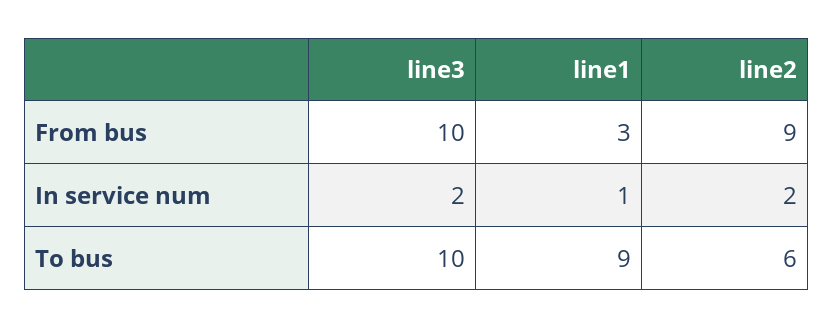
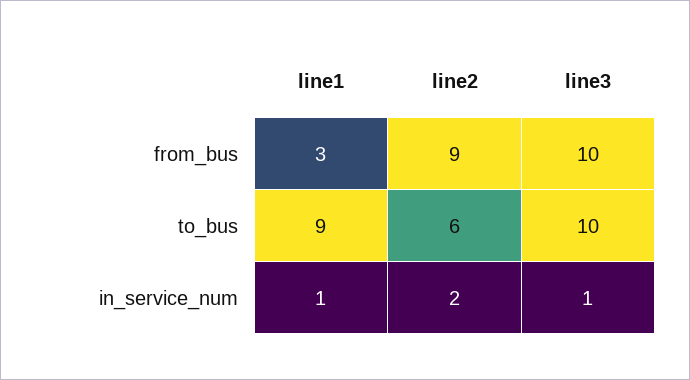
line3, In service num: 2 -> 1

